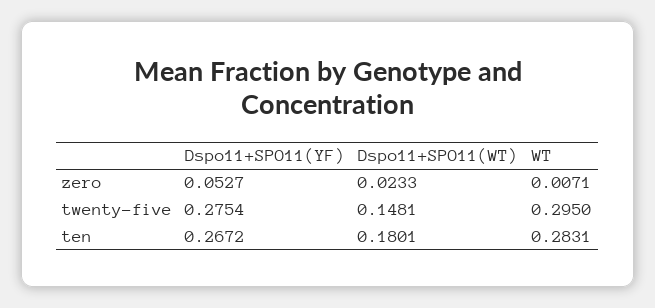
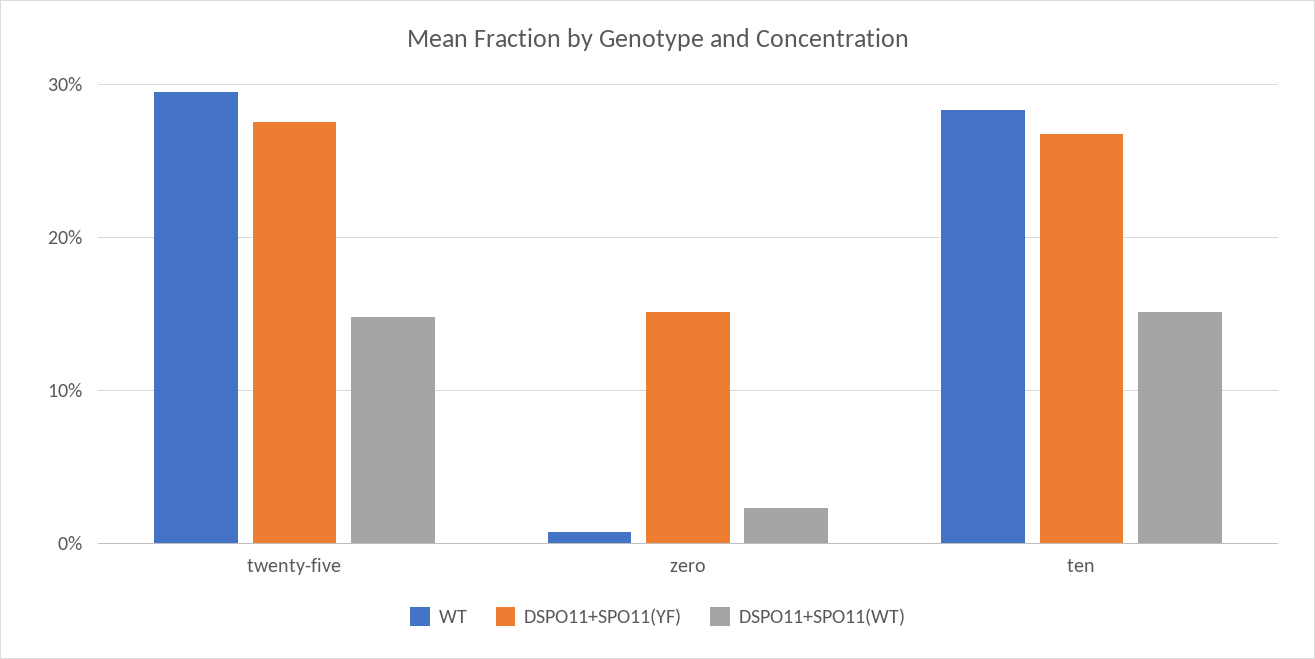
Dspo11+SPO11(YF), zero: 0.0527 -> 0.15
Dspo11+SPO11(WT), ten: 0.1801 -> 0.15

